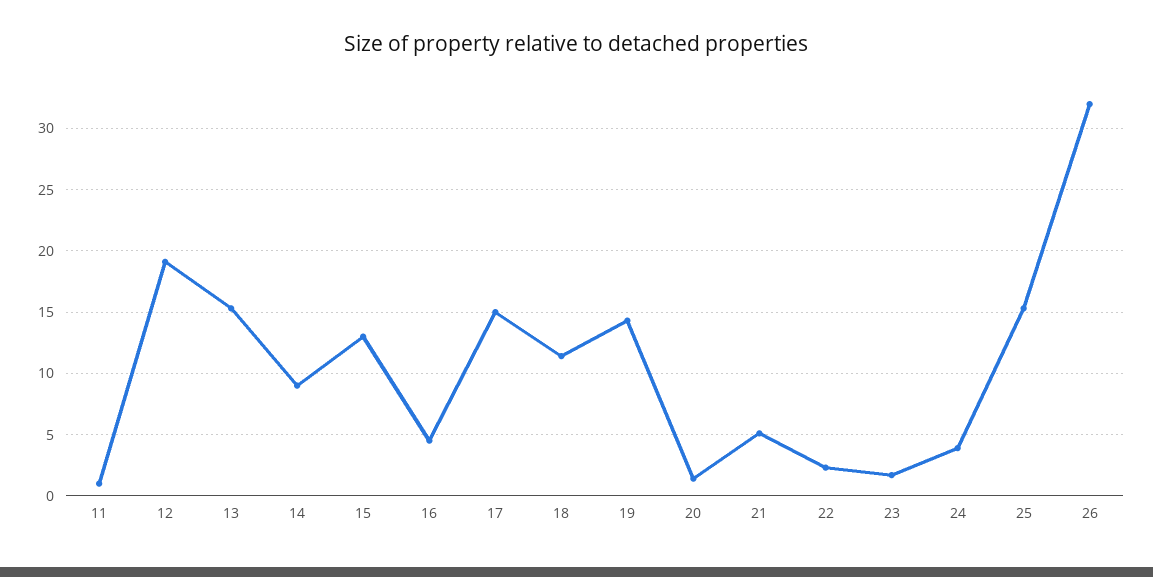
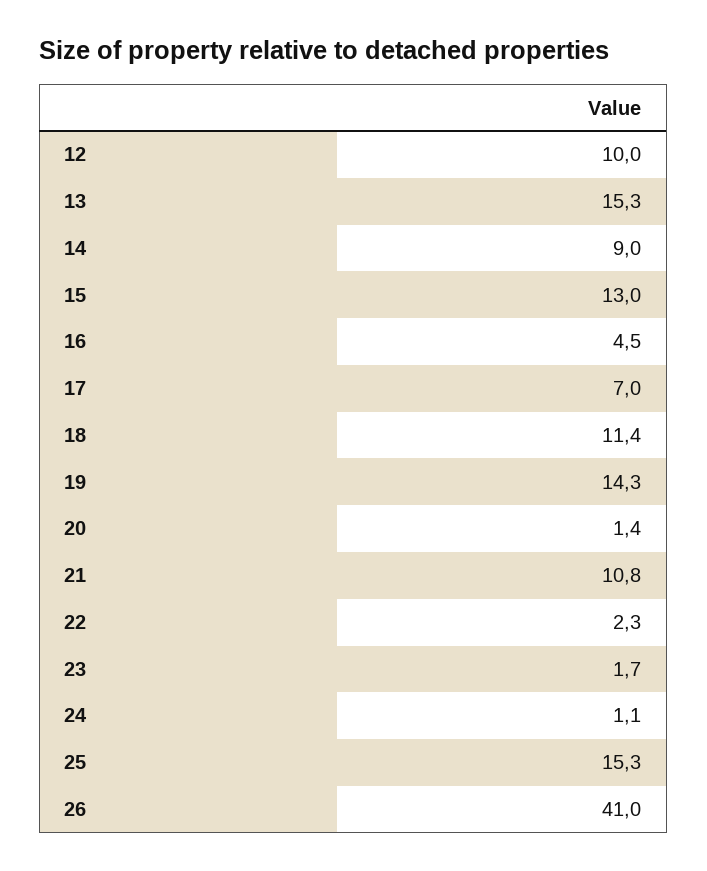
11: 1 -> none
12: 19 -> 10
17: 15 -> 7
21: 5 -> 10.8
24: 4 -> 1.1
26: 32 -> 41

